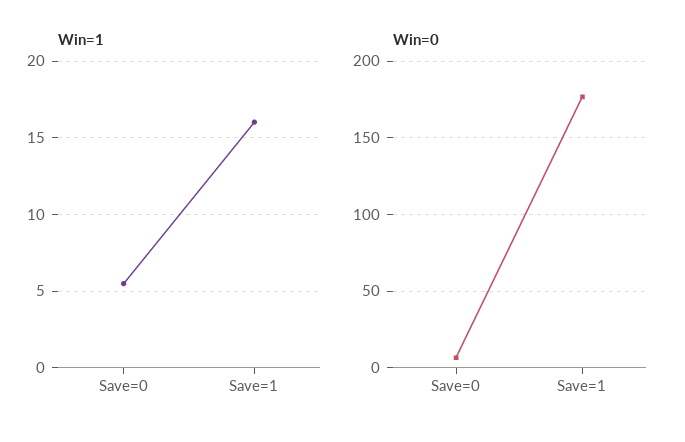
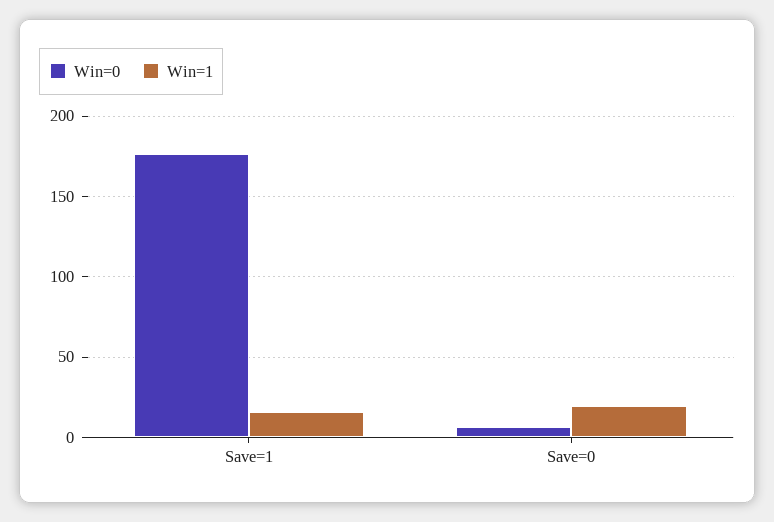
Win=1, Save=0: 5.5 -> 20

